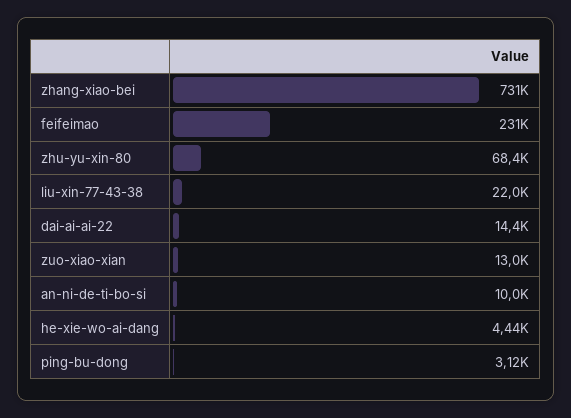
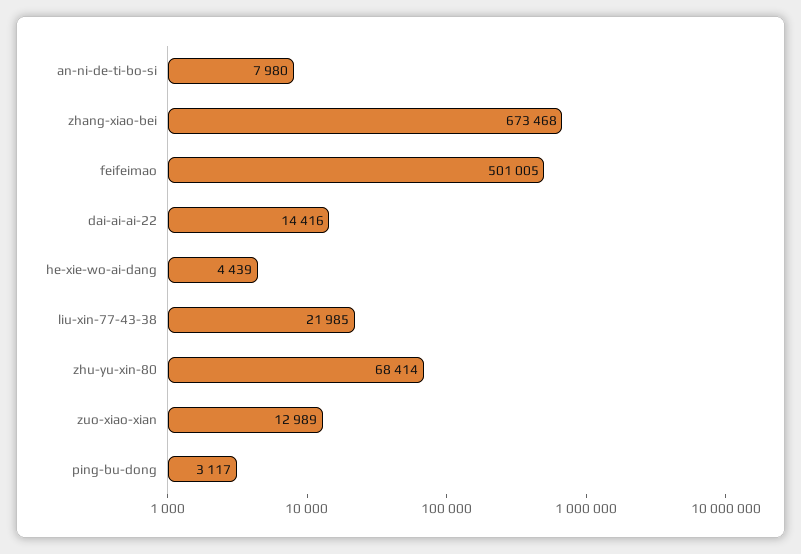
zhang-xiao-bei: 731000 -> 673468
feifeimao: 231000 -> 501005
an-ni-de-ti-bo-si: 10000 -> 7980

